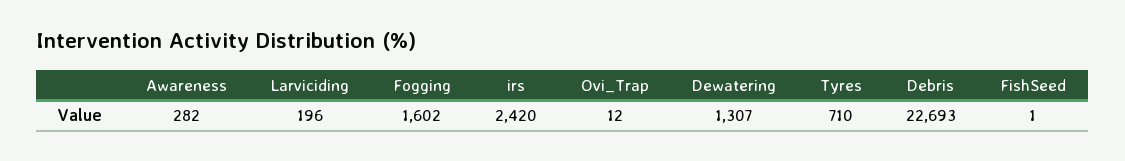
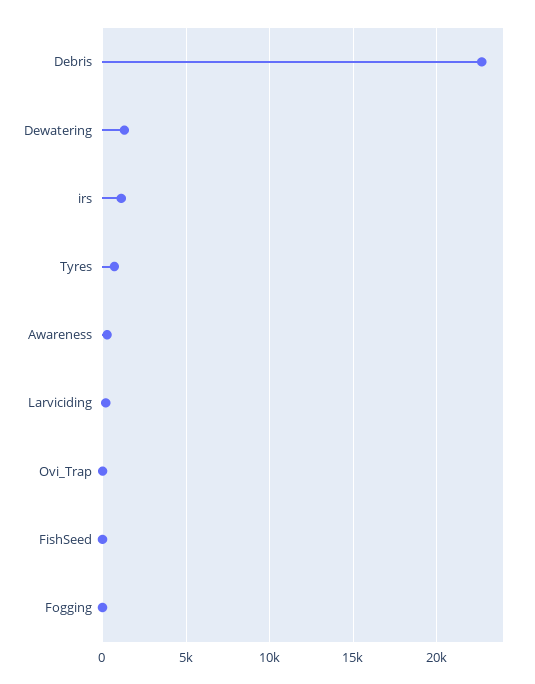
Fogging: 1602 -> 0
irs: 2420 -> 1000

